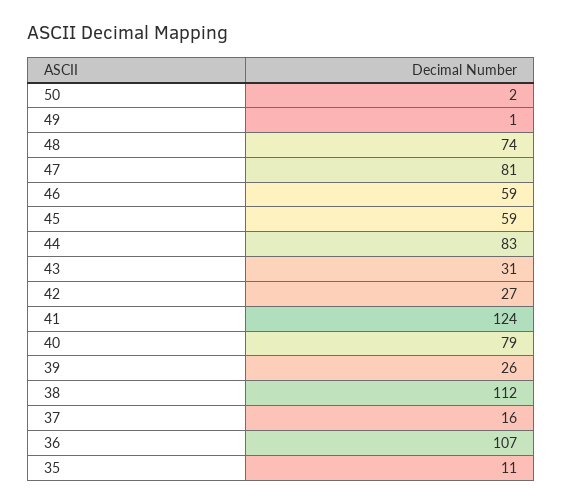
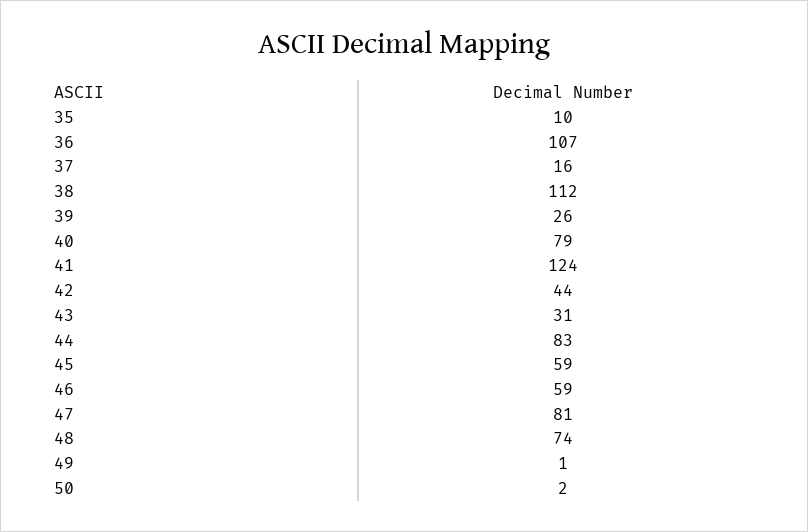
42: 27 -> 44
35: 11 -> 10

